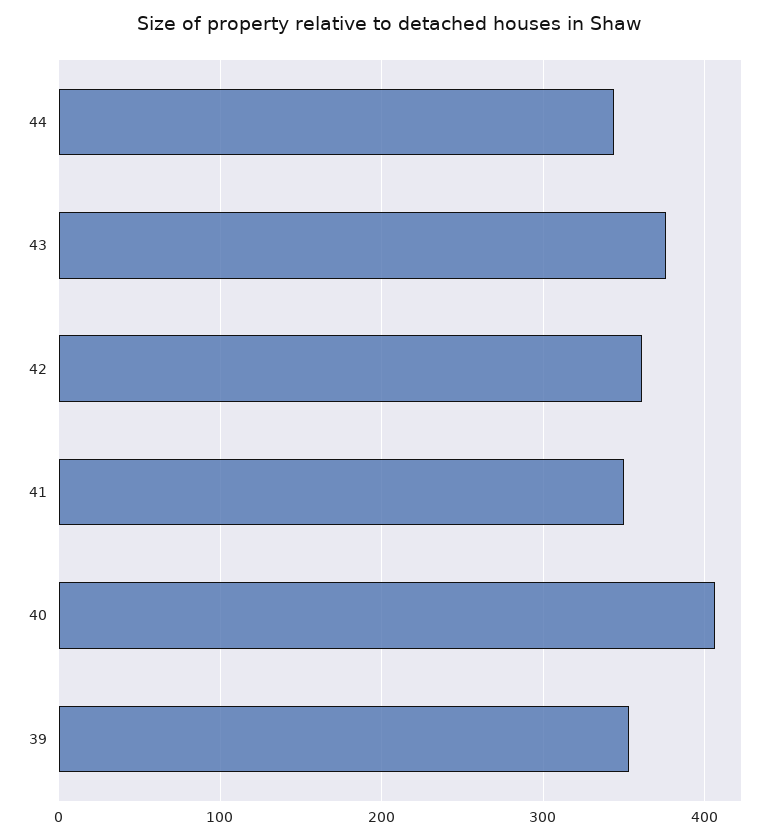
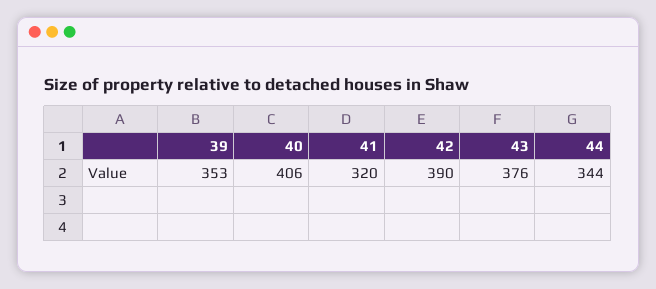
42: 360 -> 390
41: 350 -> 320

